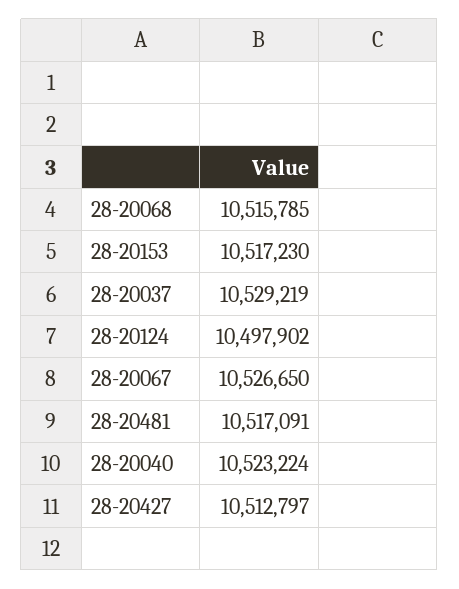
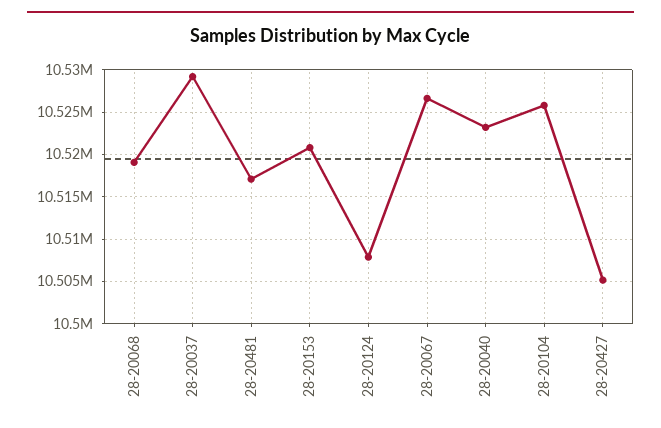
28-20068: 10515785 -> 10519000
28-20153: 10517230 -> 10521000
28-20124: 10497902 -> 10508000
28-20427: 10512797 -> 10505000
28-20104: none -> 10526000

